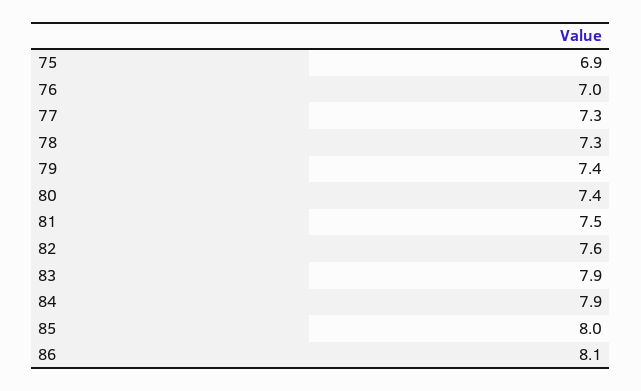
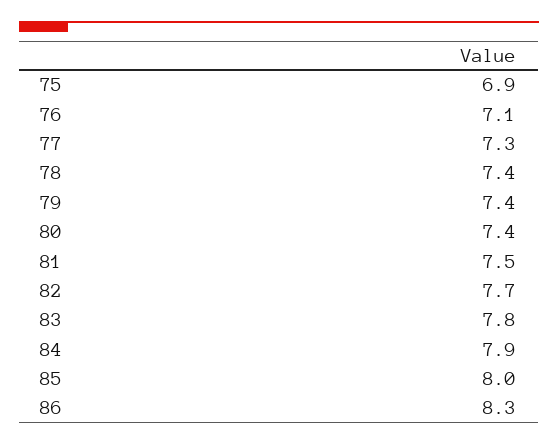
76: 7 -> 7.1
78: 7.3 -> 7.4
82: 7.6 -> 7.7
83: 7.9 -> 7.8
86: 8.1 -> 8.3

